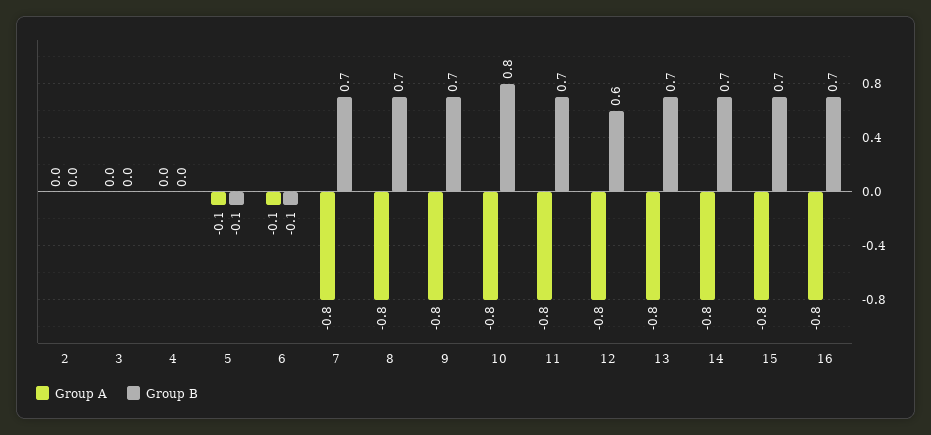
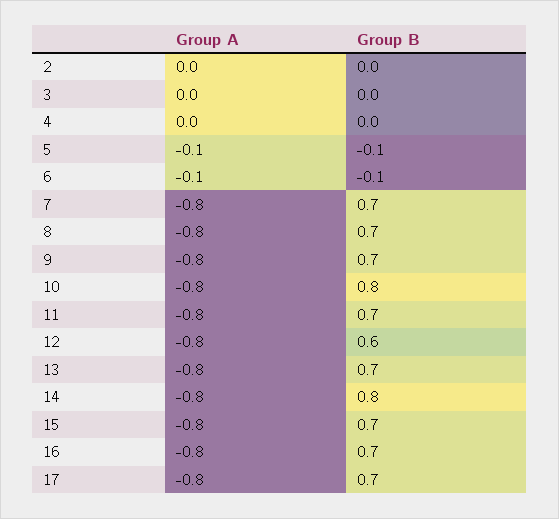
Group B, 14: 0.7 -> 0.8
Group A, 17: none -> -0.8
Group B, 17: none -> 0.7

